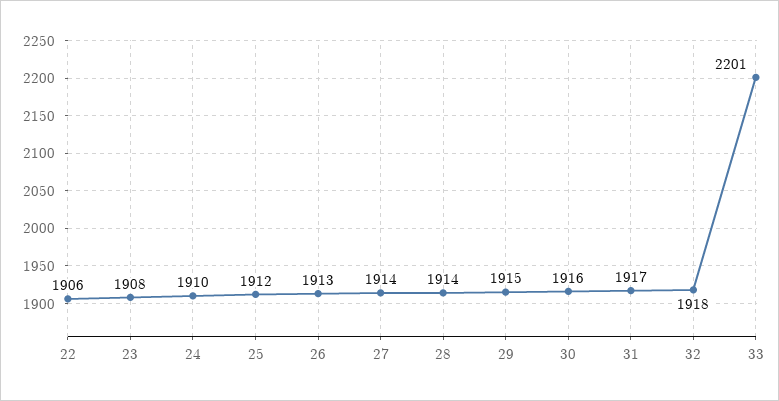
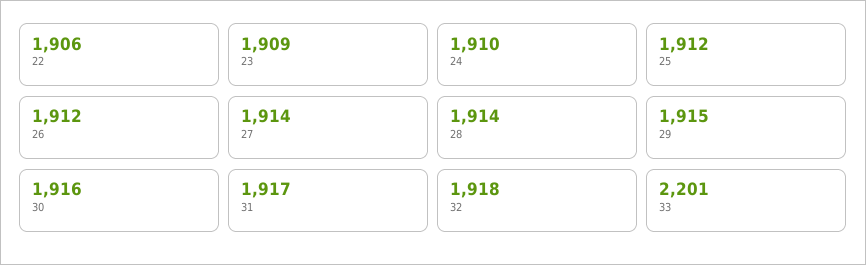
23: 1908 -> 1909
26: 1913 -> 1912

